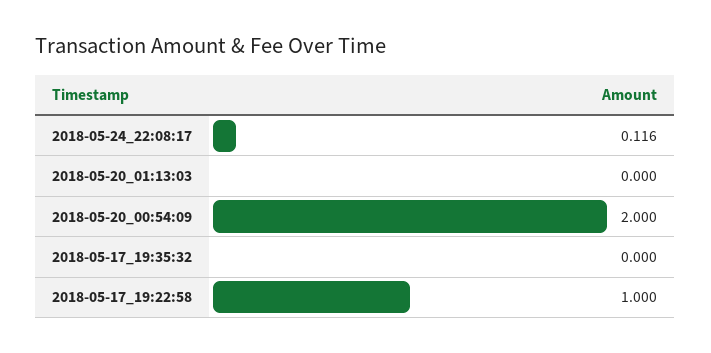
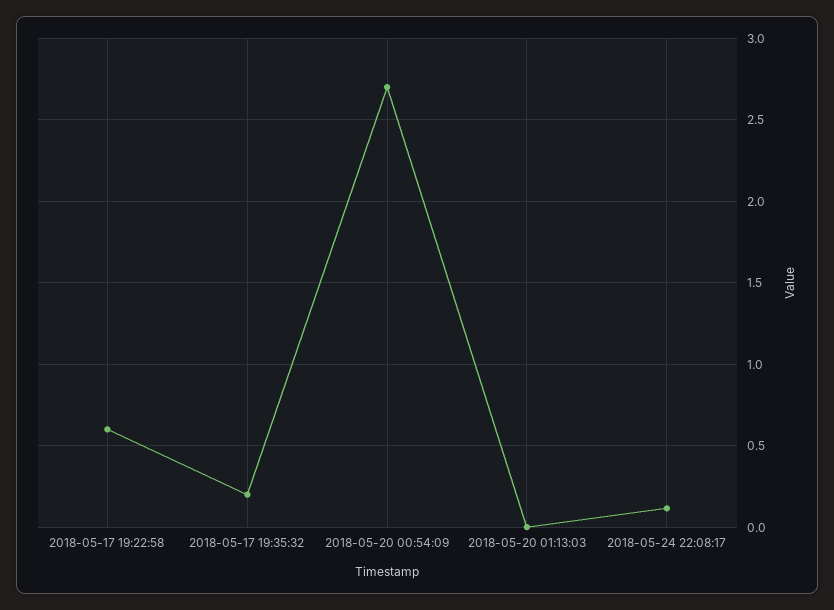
2018-05-20_00:54:09: 2 -> 2.7
2018-05-17_19:35:32: 0 -> 0.2
2018-05-17_19:22:58: 1 -> 0.6

